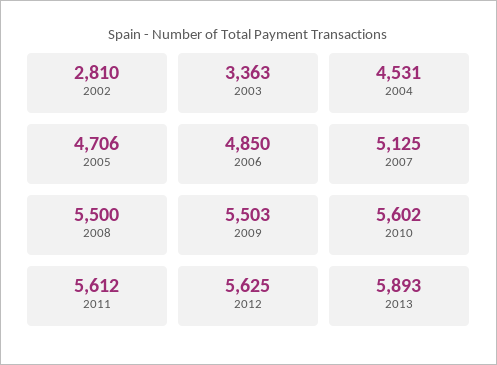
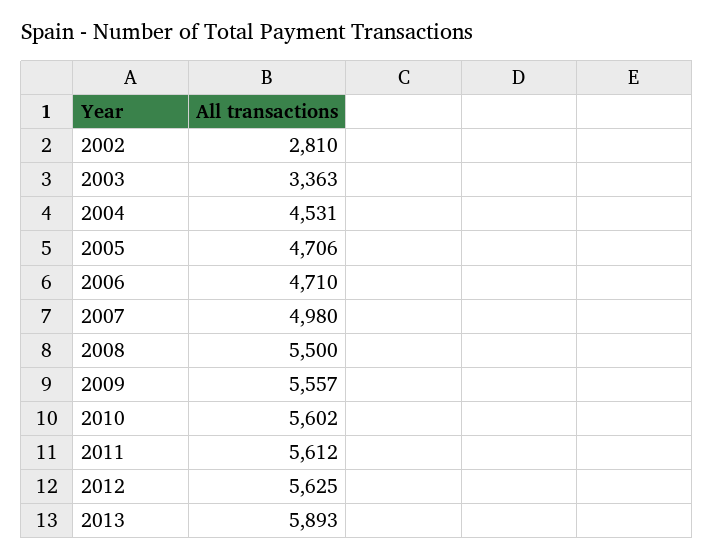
2006: 4850 -> 4710
2007: 5125 -> 4980
2009: 5503 -> 5557

